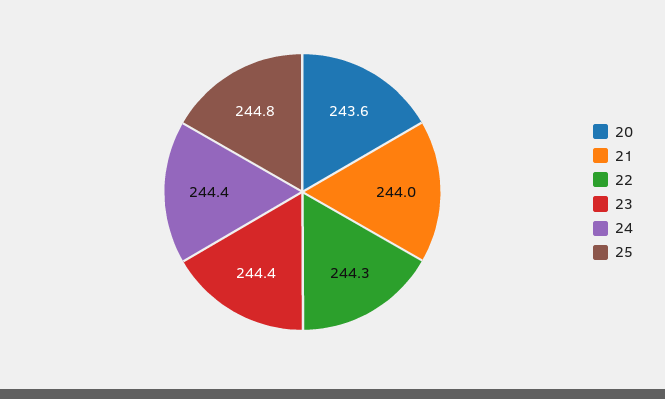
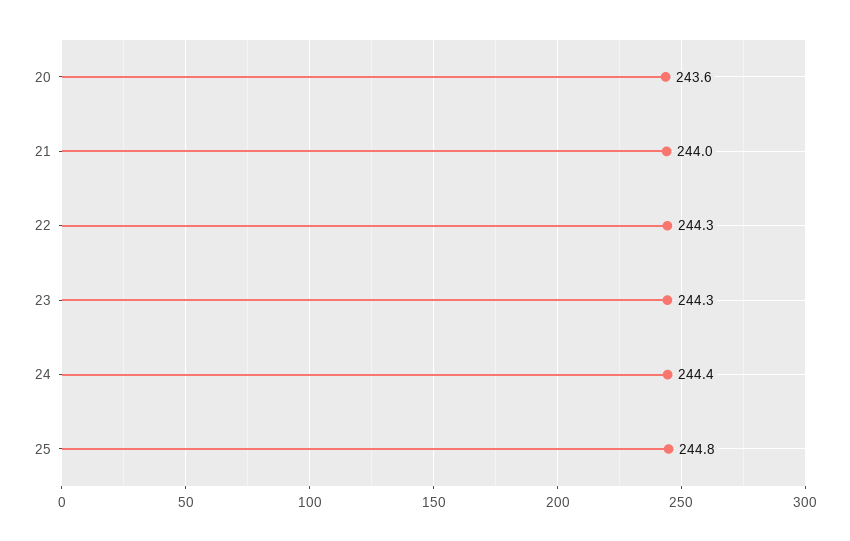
23: 244.4 -> 244.3

